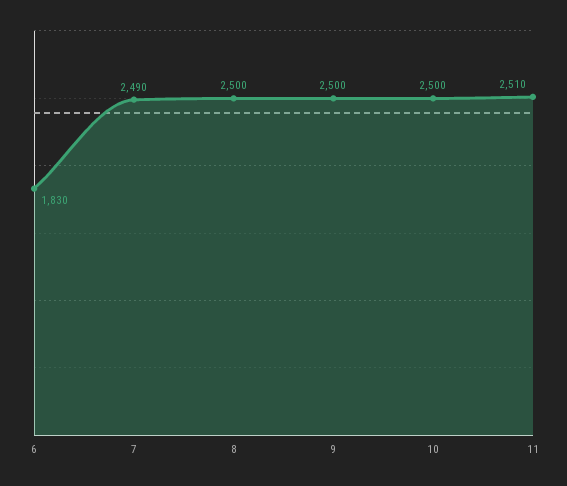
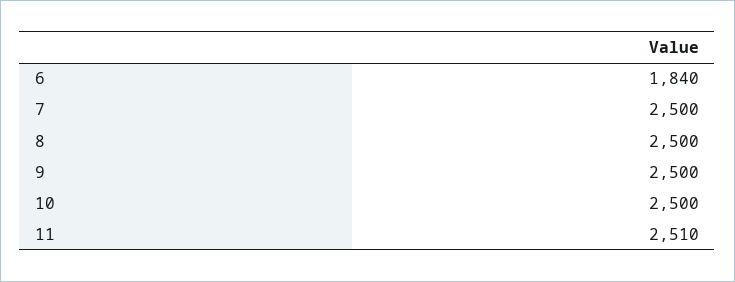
6: 1830 -> 1840
7: 2490 -> 2500

